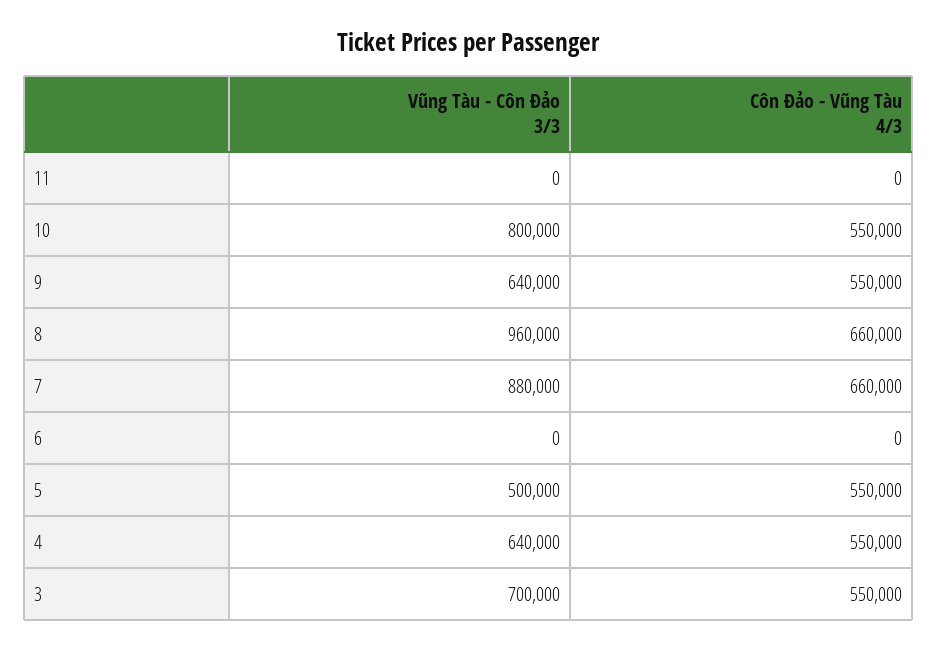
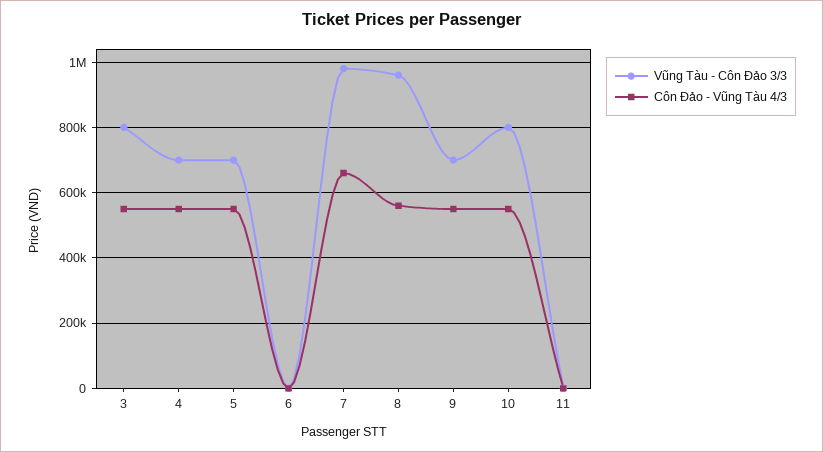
Vũng Tàu - Côn Đảo 3/3, 9: 640000 -> 700000
Côn Đảo - Vũng Tàu 4/3, 8: 660000 -> 560000
Vũng Tàu - Côn Đảo 3/3, 7: 880000 -> 980000
Vũng Tàu - Côn Đảo 3/3, 5: 500000 -> 700000
Vũng Tàu - Côn Đảo 3/3, 4: 640000 -> 700000
Vũng Tàu - Côn Đảo 3/3, 3: 700000 -> 800000

